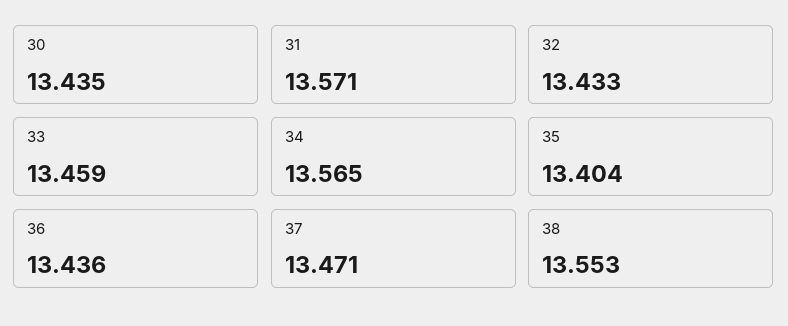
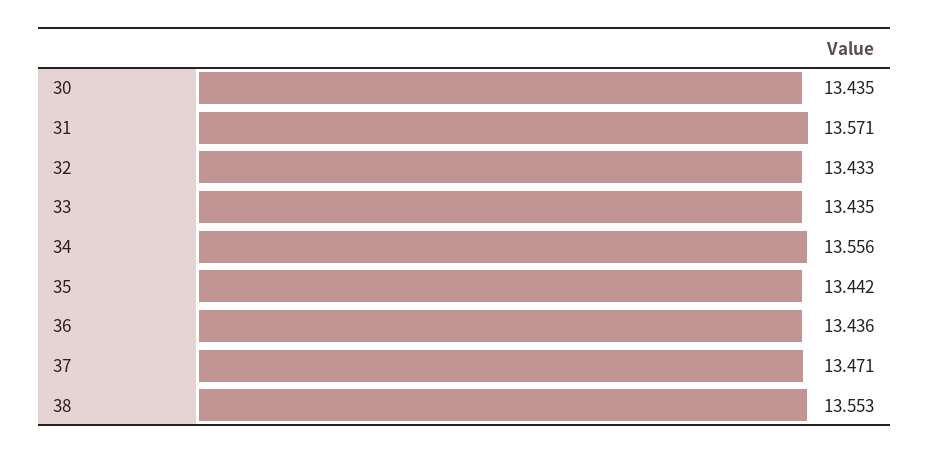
33: 13.459 -> 13.435
34: 13.565 -> 13.556
35: 13.404 -> 13.442

